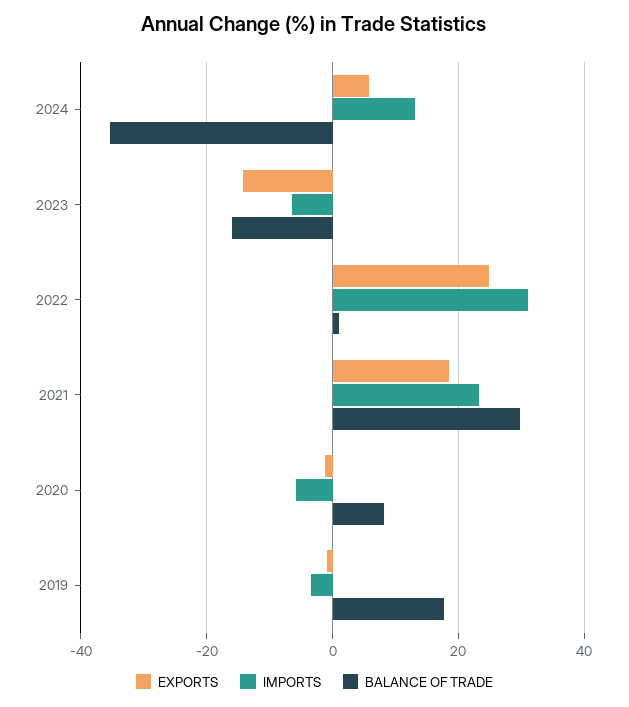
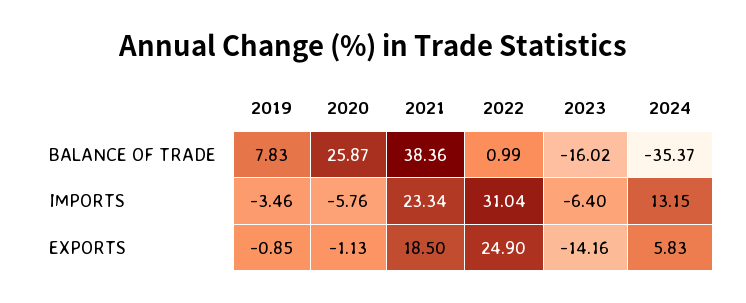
BALANCE OF TRADE, 2021: 30 -> 38.36
BALANCE OF TRADE, 2020: 8 -> 25.87
BALANCE OF TRADE, 2019: 18 -> 7.83

